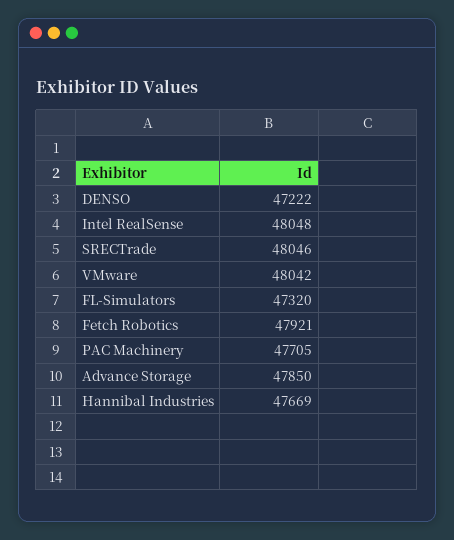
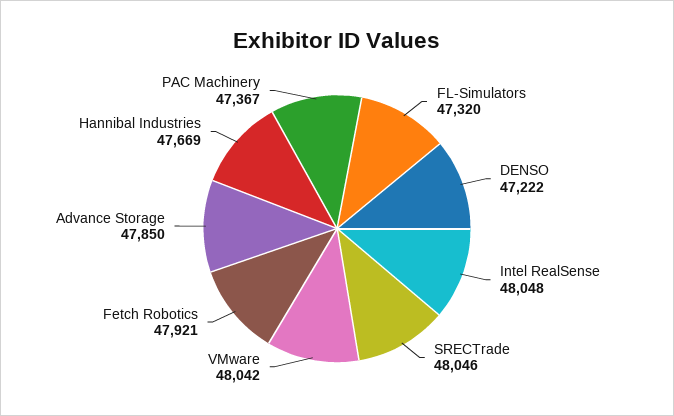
PAC Machinery: 47705 -> 47367

